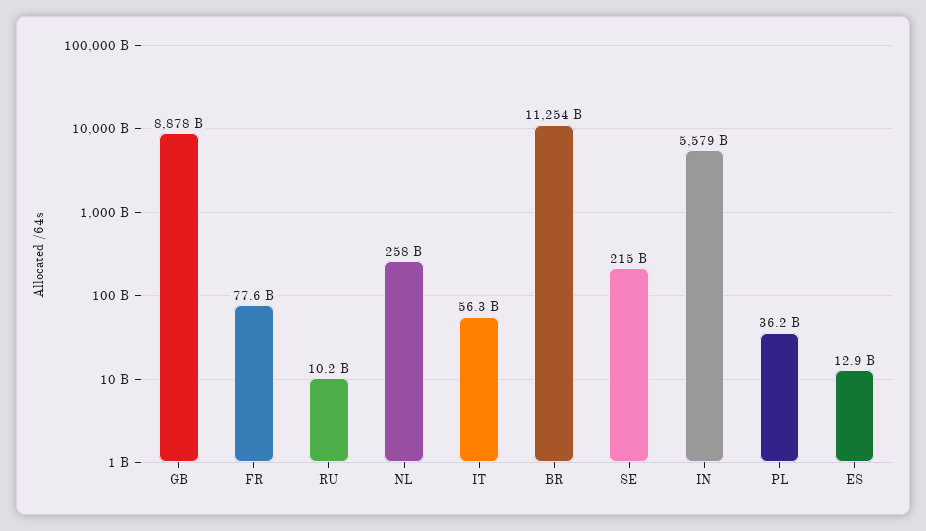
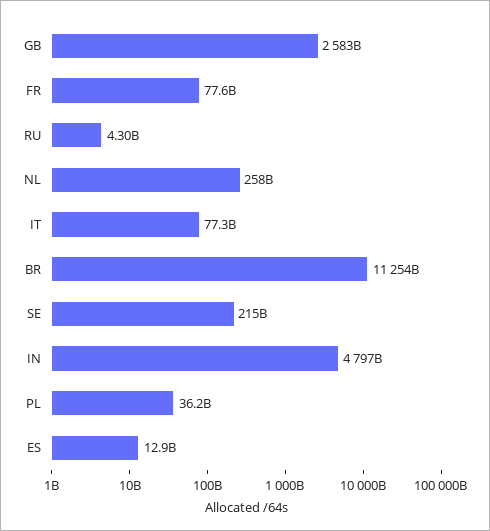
GB: 8878000000000 -> 2583000000000
RU: 10200000000 -> 4300000000
IT: 56300000000 -> 77300000000
IN: 5579000000000 -> 4797000000000

